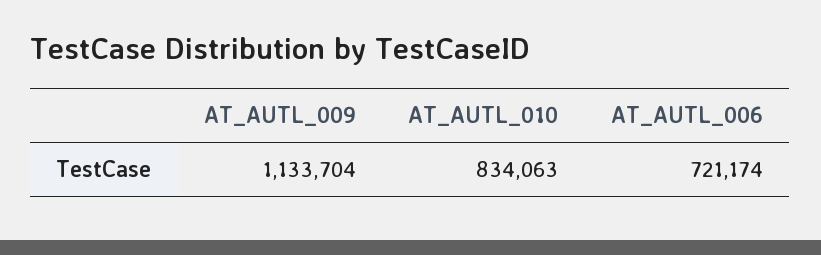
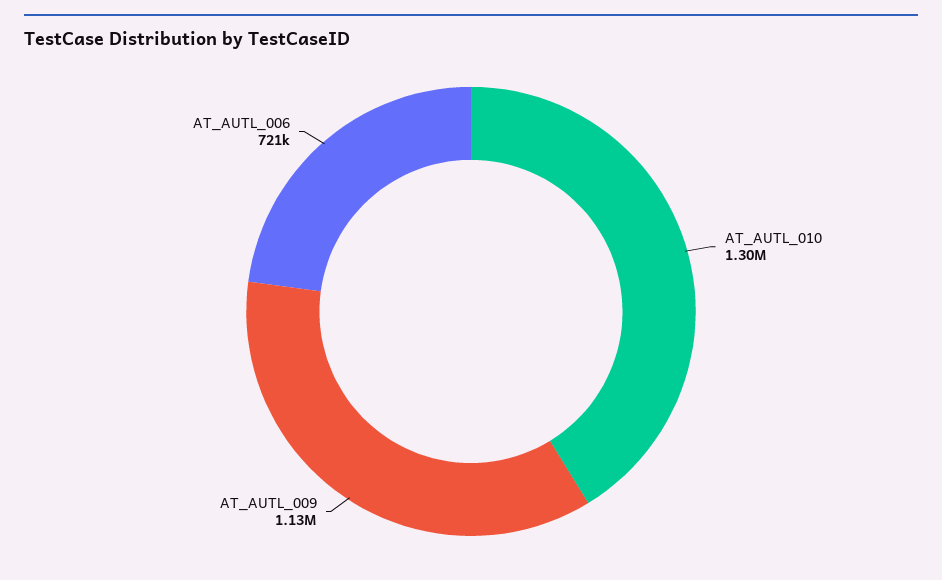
AT_AUTL_010: 834063 -> 1300000

